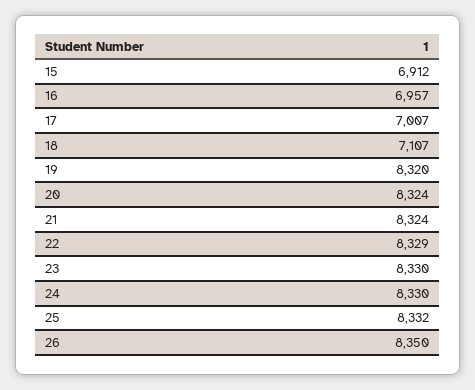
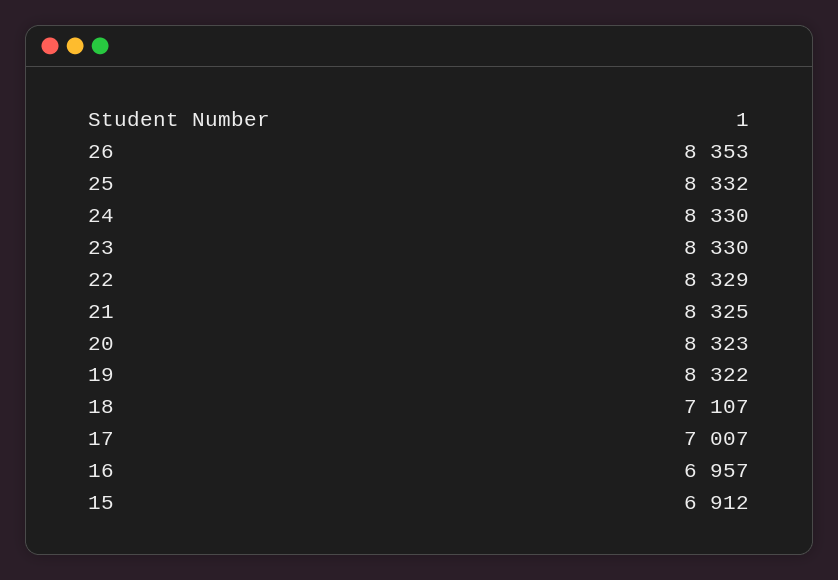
19: 8320 -> 8322
20: 8324 -> 8323
21: 8324 -> 8325
26: 8350 -> 8353

